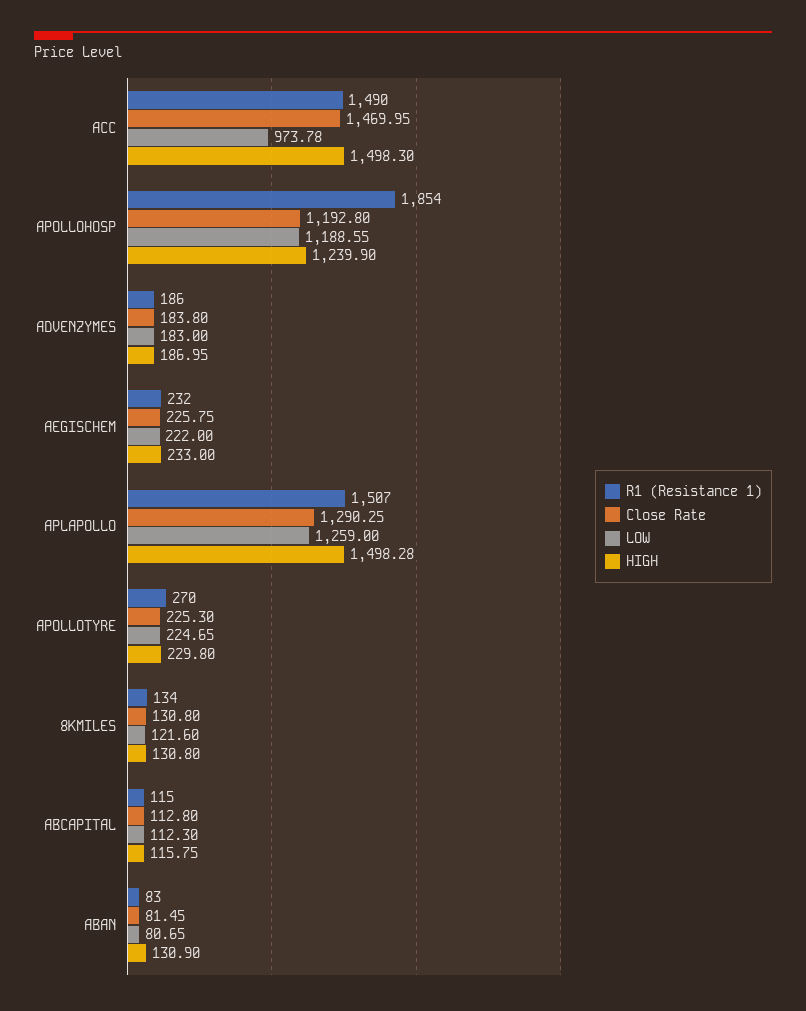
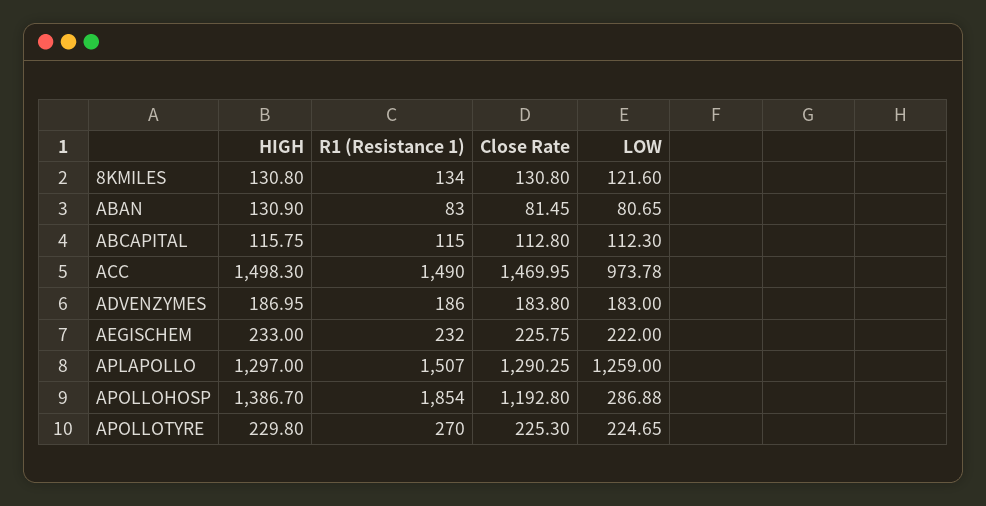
LOW, APOLLOHOSP: 1188.55 -> 286.88
HIGH, APOLLOHOSP: 1239.9 -> 1386.7
HIGH, APLAPOLLO: 1498.28 -> 1297

